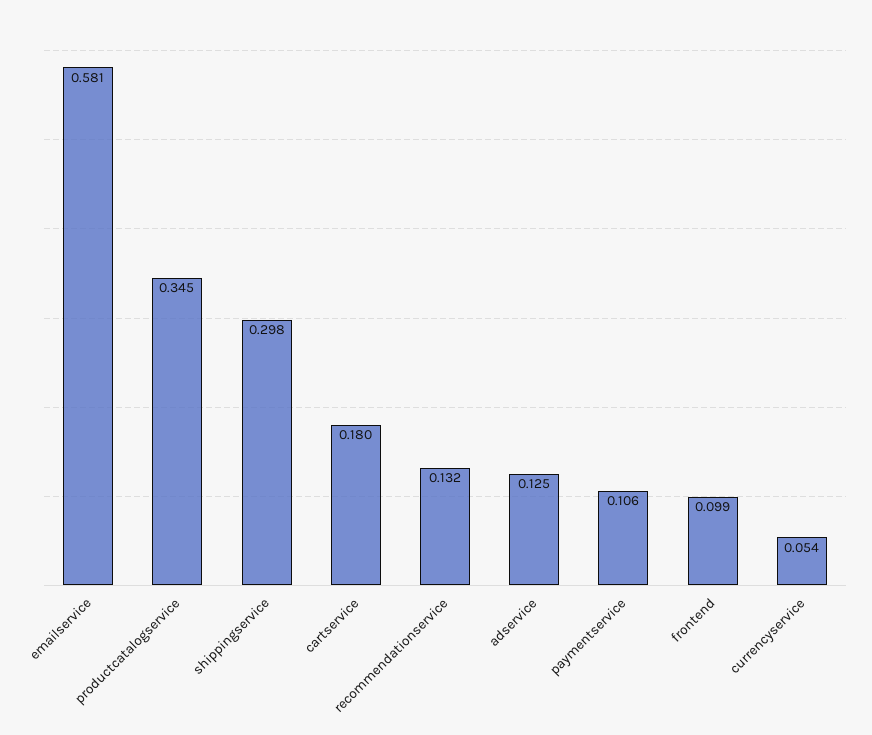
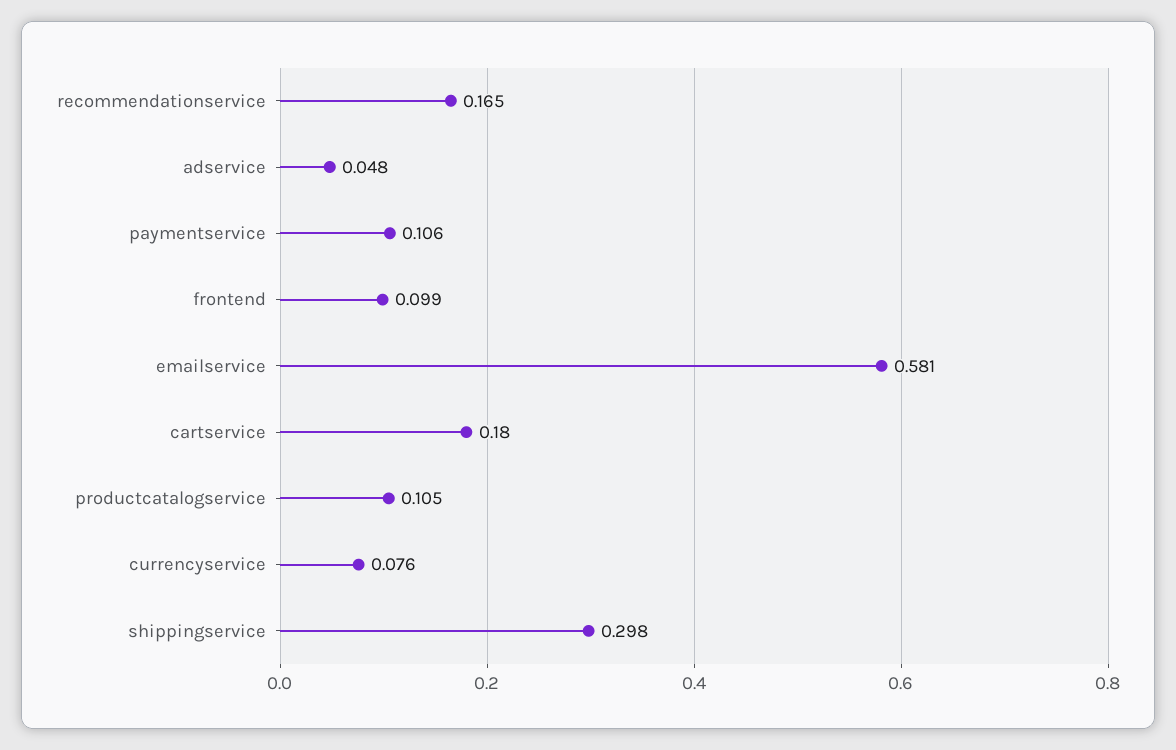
productcatalogservice: 0.345 -> 0.105
recommendationservice: 0.132 -> 0.165
adservice: 0.125 -> 0.048
currencyservice: 0.054 -> 0.076

